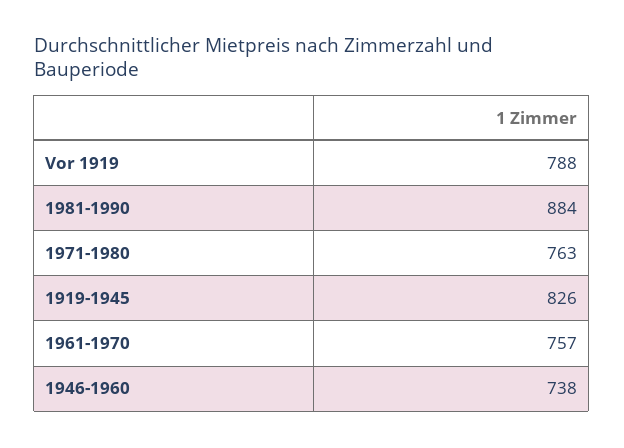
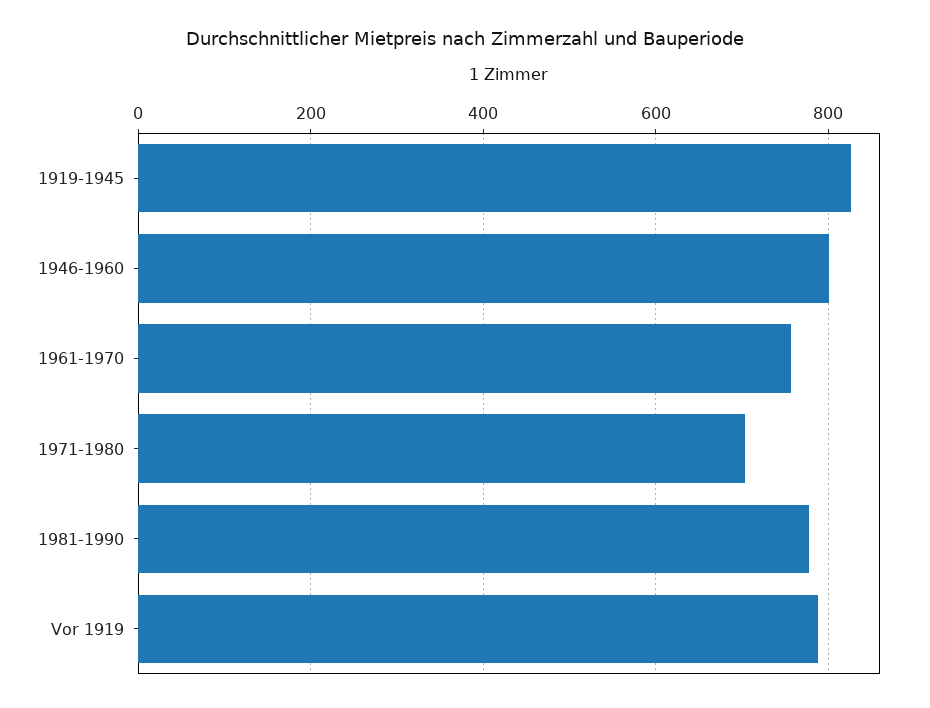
1981-1990: 884 -> 780
1971-1980: 763 -> 700
1946-1960: 738 -> 800

